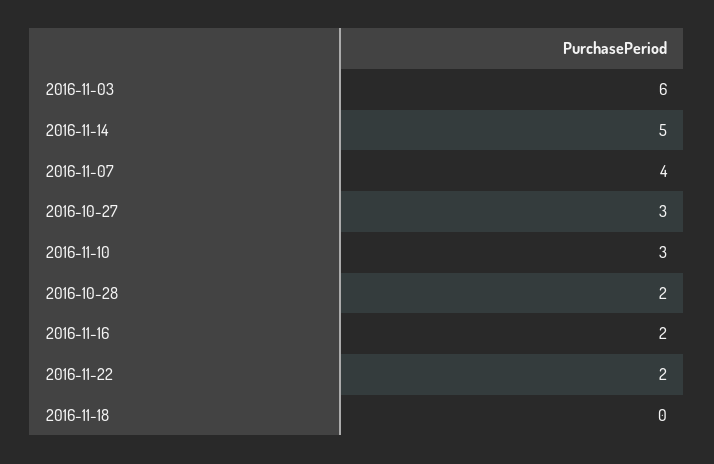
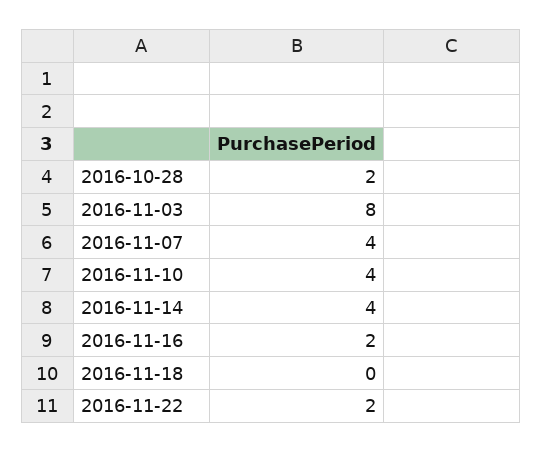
2016-11-03: 6 -> 8
2016-11-14: 5 -> 4
2016-10-27: 3 -> none
2016-11-10: 3 -> 4

